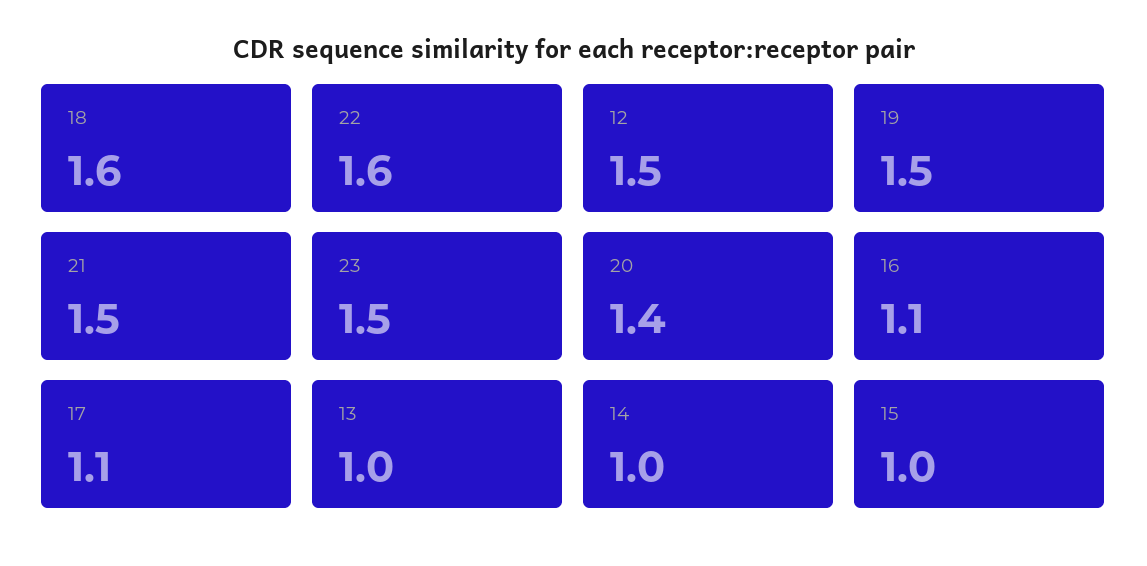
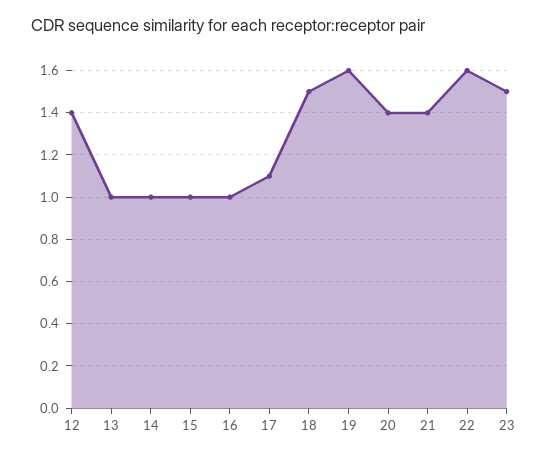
18: 1.6 -> 1.5
12: 1.5 -> 1.4
19: 1.5 -> 1.6
21: 1.5 -> 1.4
16: 1.1 -> 1

